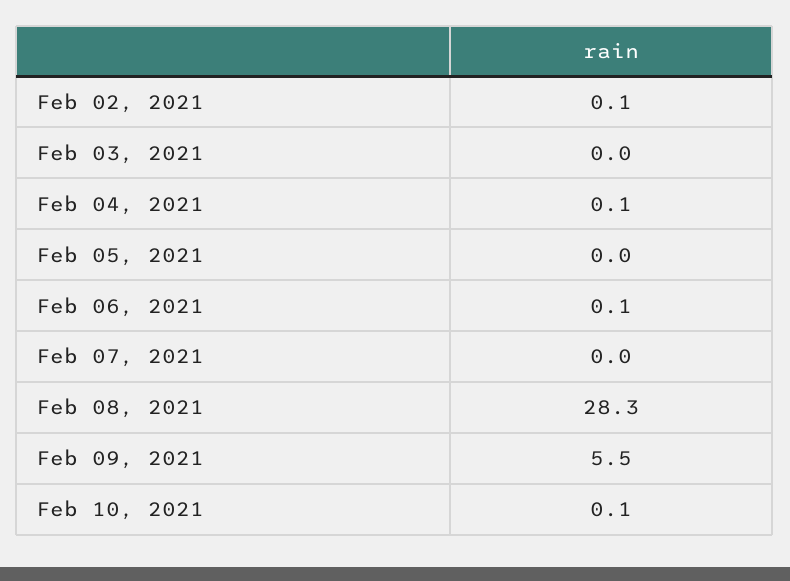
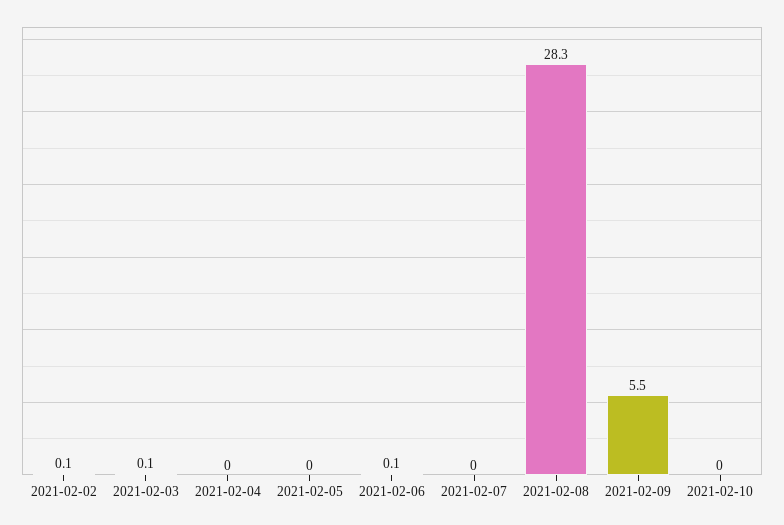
Feb 03, 2021: 0 -> 0.1
Feb 04, 2021: 0.1 -> 0
Feb 10, 2021: 0.1 -> 0

